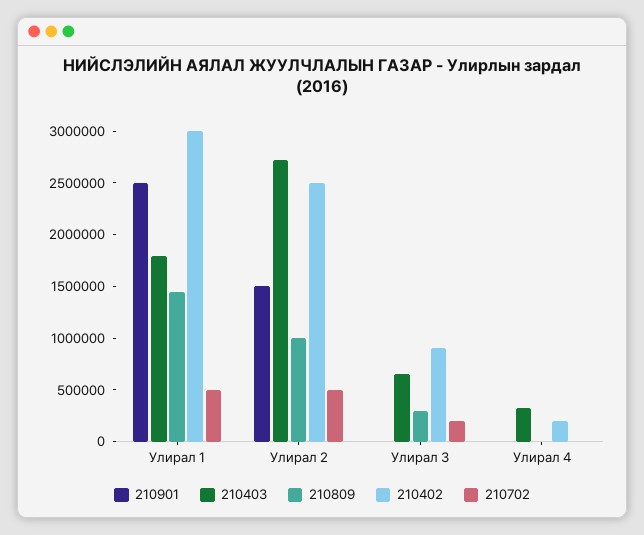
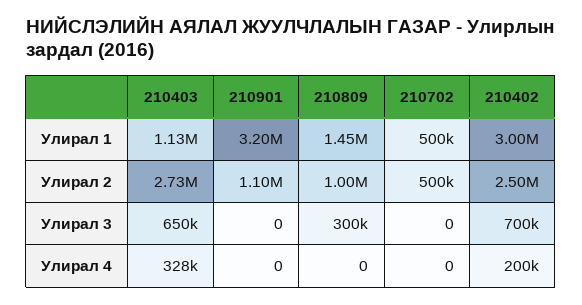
210901, Улирал 1: 2500000 -> 3200000
210403, Улирал 1: 1800000 -> 1130000
210901, Улирал 2: 1500000 -> 1100000
210402, Улирал 3: 900000 -> 700000
210702, Улирал 3: 200000 -> 0

